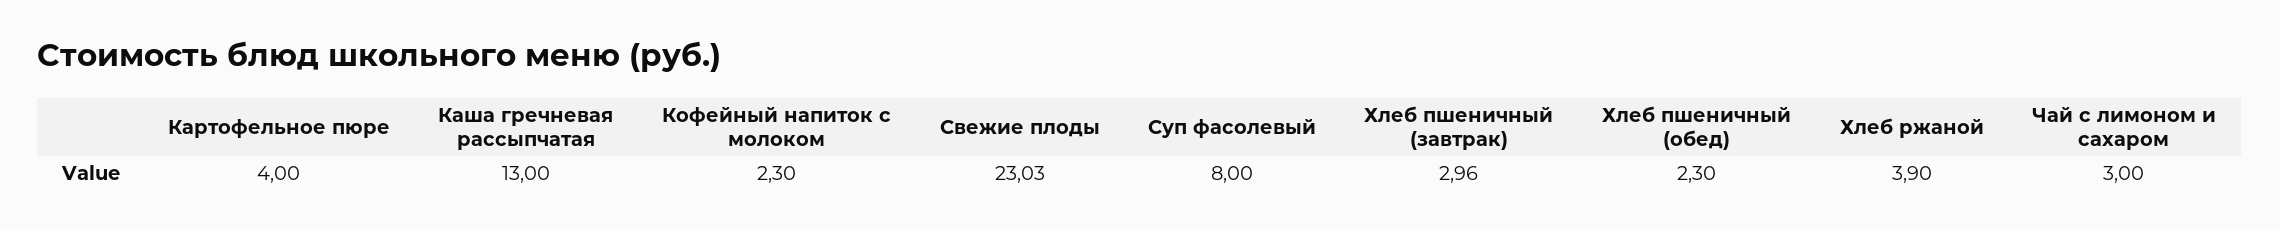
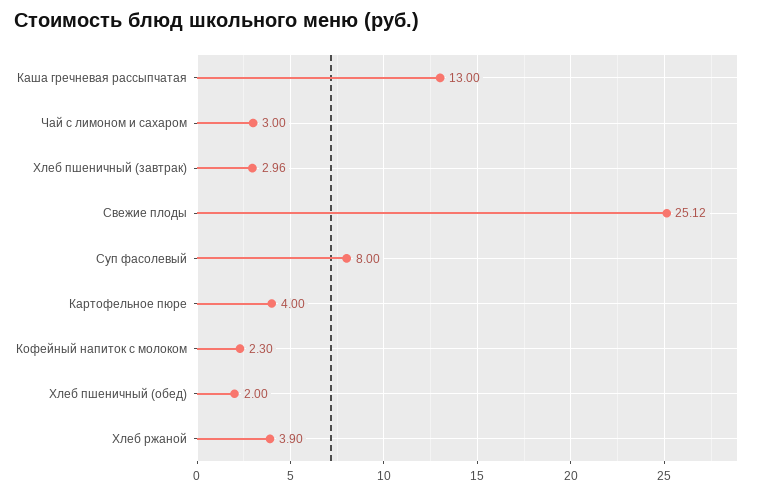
Свежие плоды: 23.03 -> 25.12
Хлеб пшеничный (обед): 2.3 -> 2

